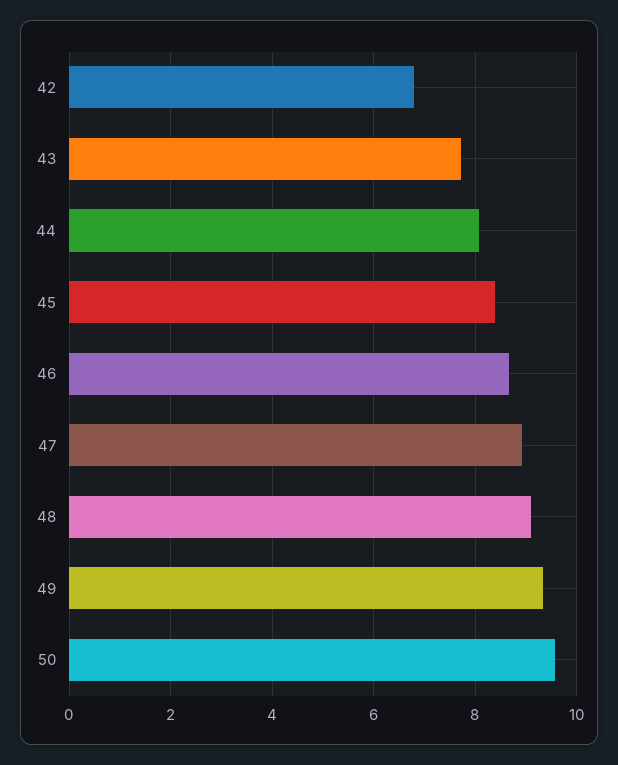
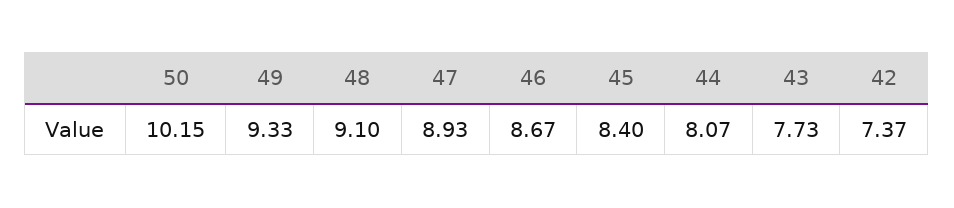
42: 6.8 -> 7.37
50: 9.6 -> 10.15

